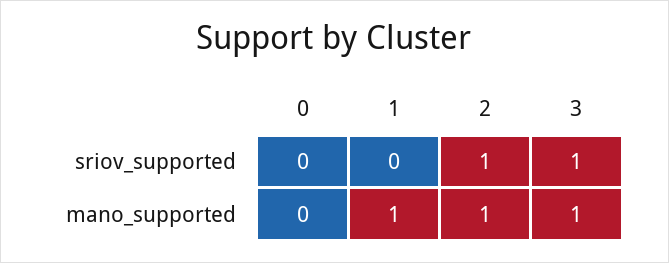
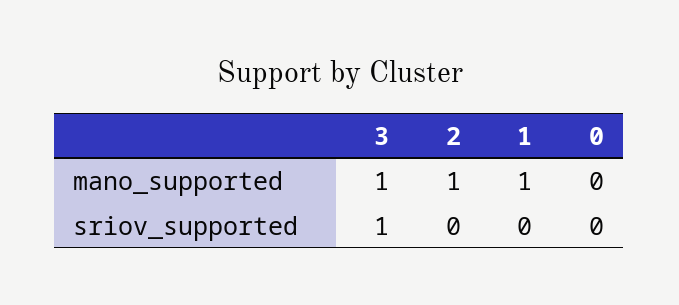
2, sriov_supported: 1 -> 0

